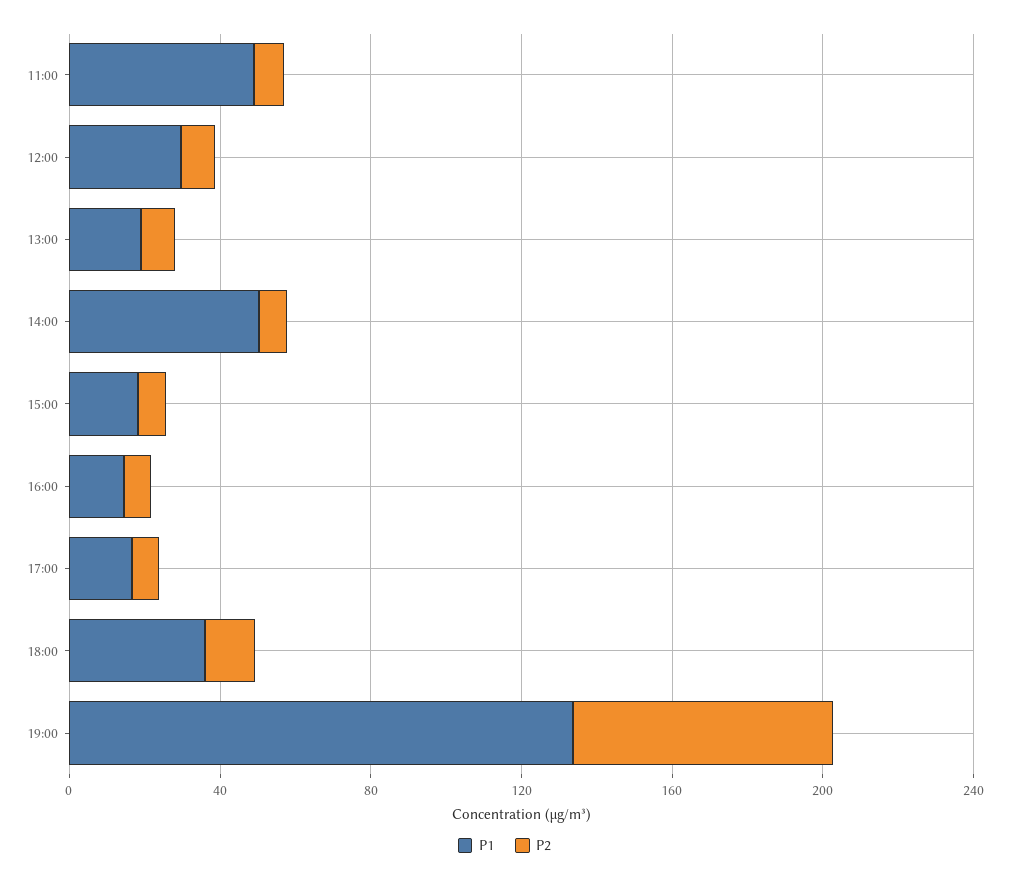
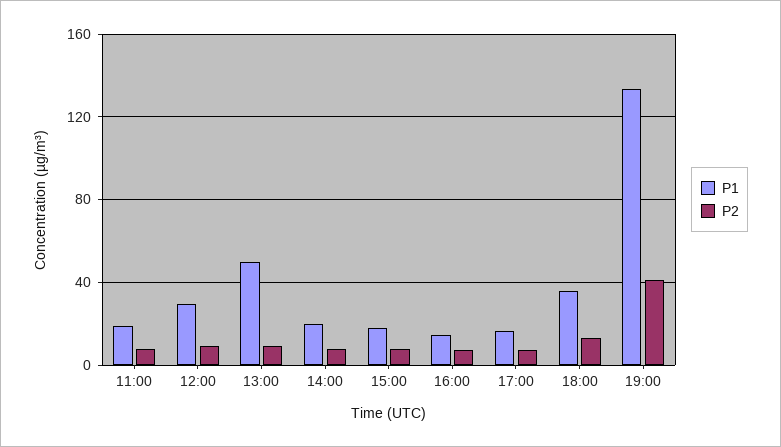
P1, 11:00: 50 -> 20
P1, 13:00: 20 -> 50
P1, 14:00: 50 -> 20
P2, 19:00: 70 -> 40

